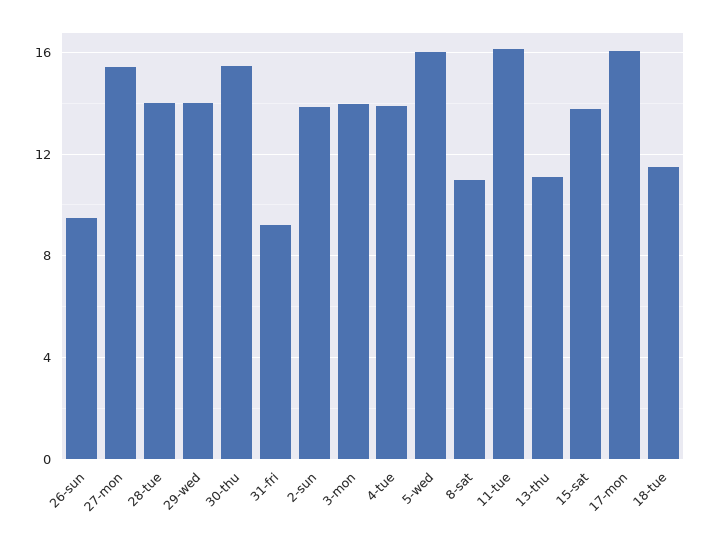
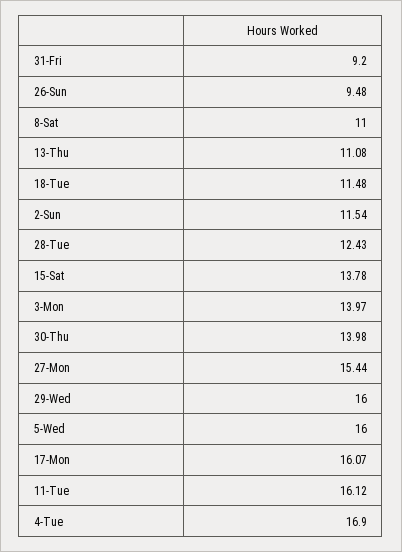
28-tue: 14 -> 12.43
29-wed: 14 -> 16
30-thu: 15.5 -> 13.98
2-sun: 14 -> 11.54
4-tue: 14 -> 16.9

